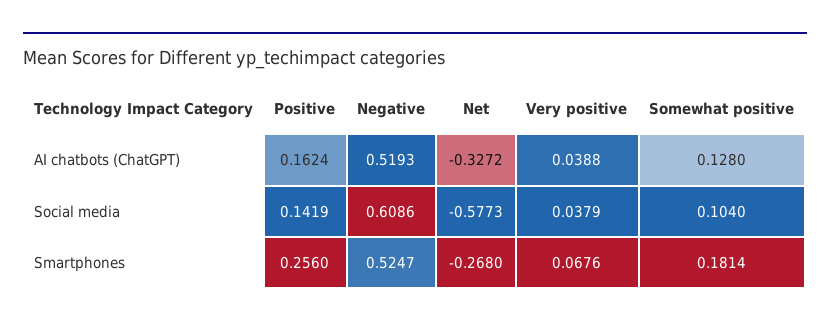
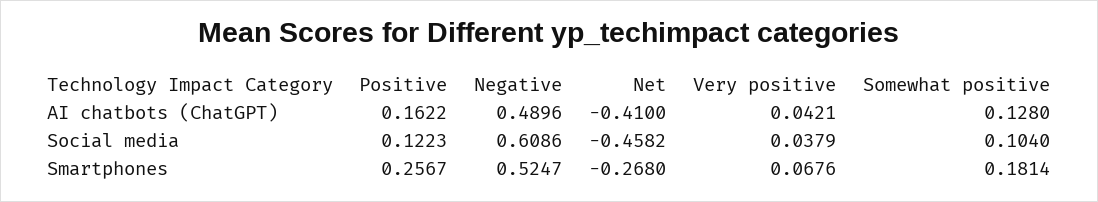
Positive, AI chatbots (ChatGPT): 0.1624 -> 0.1622
Negative, AI chatbots (ChatGPT): 0.5193 -> 0.4896
Net, AI chatbots (ChatGPT): -0.3272 -> -0.41
Very positive, AI chatbots (ChatGPT): 0.0388 -> 0.0421
Positive, Social media: 0.1419 -> 0.1223
Net, Social media: -0.5773 -> -0.4582
Positive, Smartphones: 0.256 -> 0.2567

